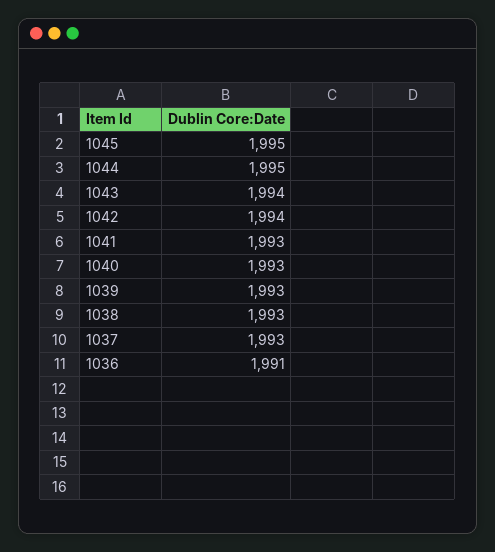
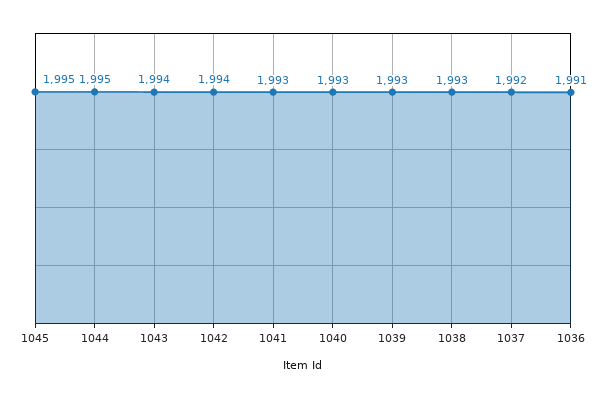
1037: 1993 -> 1992

